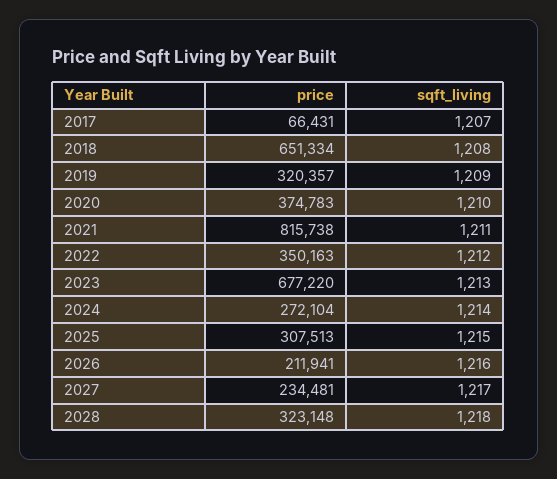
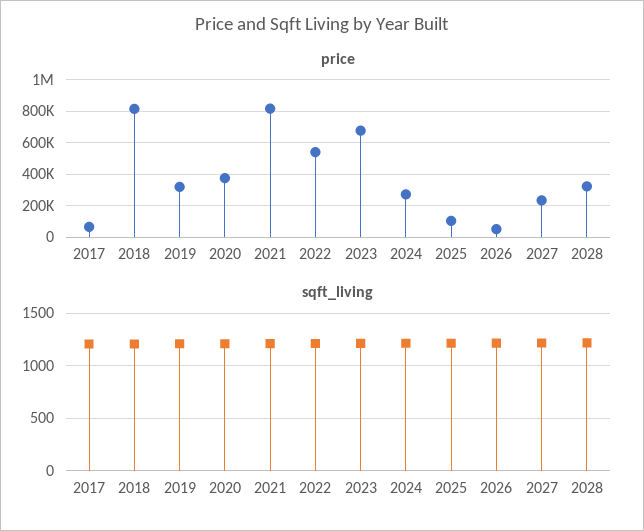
price, 2018: 651334 -> 800000
price, 2022: 350163 -> 550000
price, 2025: 307513 -> 100000
price, 2026: 211941 -> 50000

